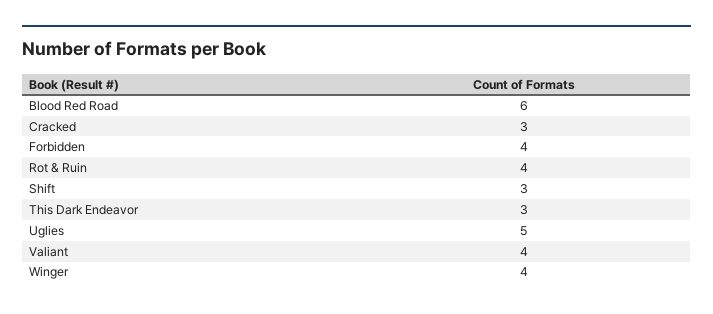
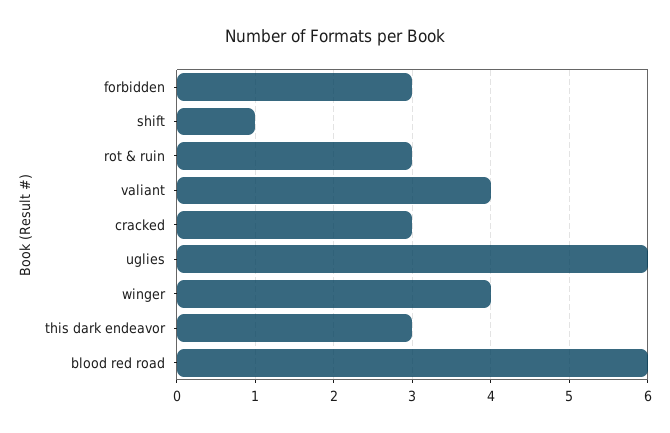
Forbidden: 4 -> 3
Rot & Ruin: 4 -> 3
Shift: 3 -> 1
Uglies: 5 -> 6

